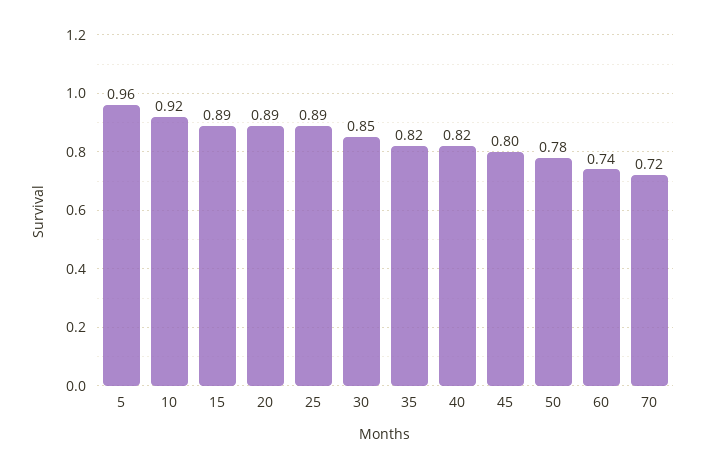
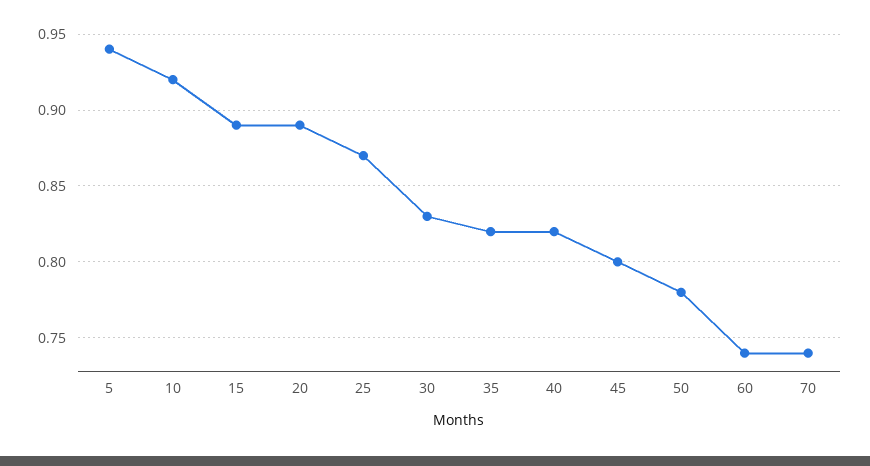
5: 0.96 -> 0.94
25: 0.89 -> 0.87
30: 0.85 -> 0.83
70: 0.72 -> 0.74

